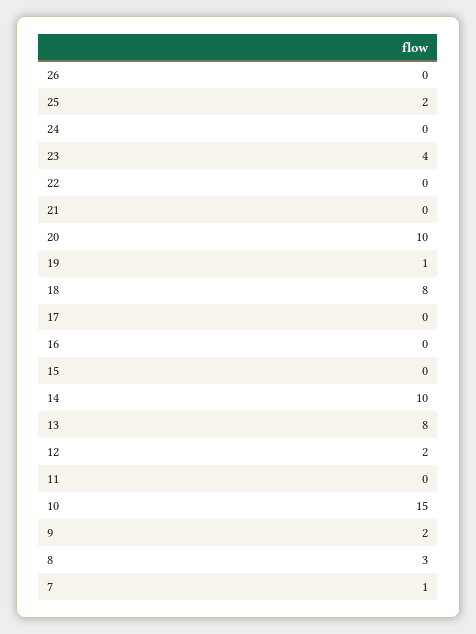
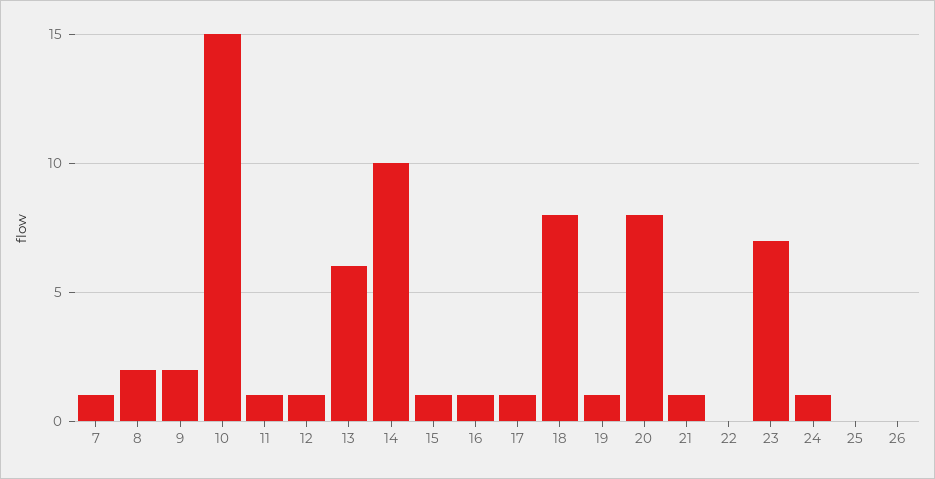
25: 2 -> 0
24: 0 -> 1
23: 4 -> 7
21: 0 -> 1
20: 10 -> 8
17: 0 -> 1
16: 0 -> 1
15: 0 -> 1
13: 8 -> 6
12: 2 -> 1
11: 0 -> 1
8: 3 -> 2

